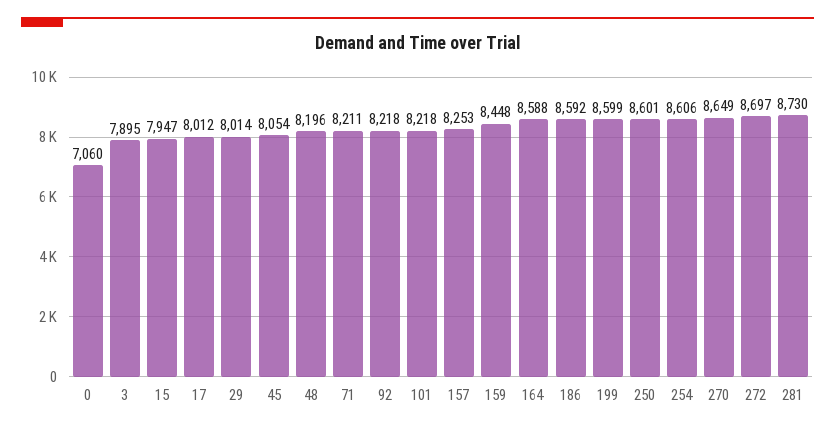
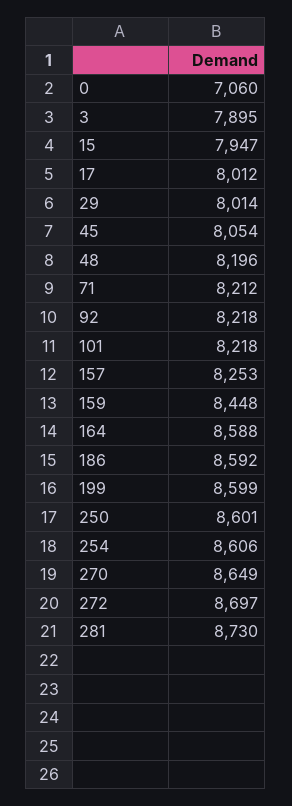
71: 8211 -> 8212

